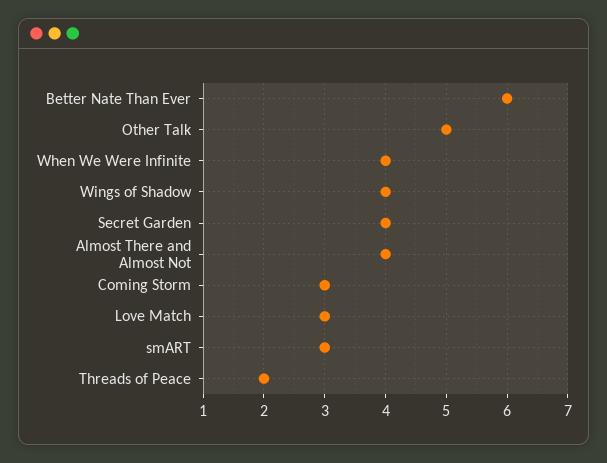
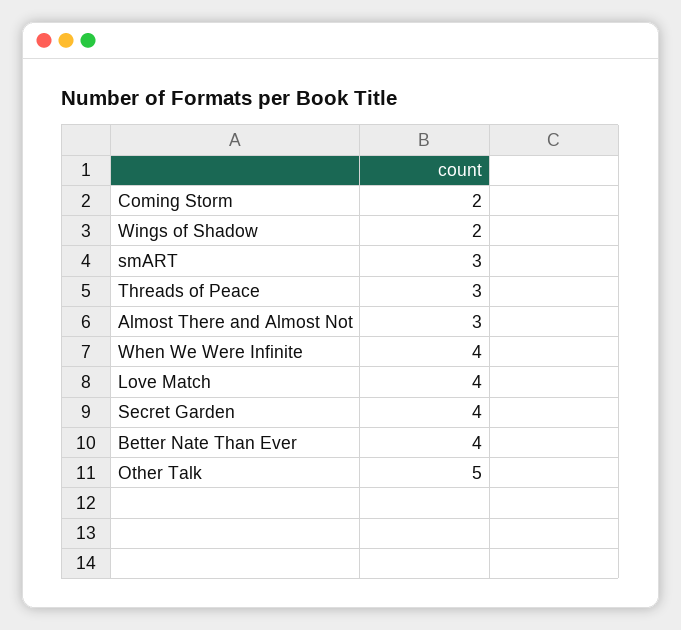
Better Nate Than Ever: 6 -> 4
Wings of Shadow: 4 -> 2
Almost There and Almost Not: 4 -> 3
Coming Storm: 3 -> 2
Love Match: 3 -> 4
Threads of Peace: 2 -> 3

